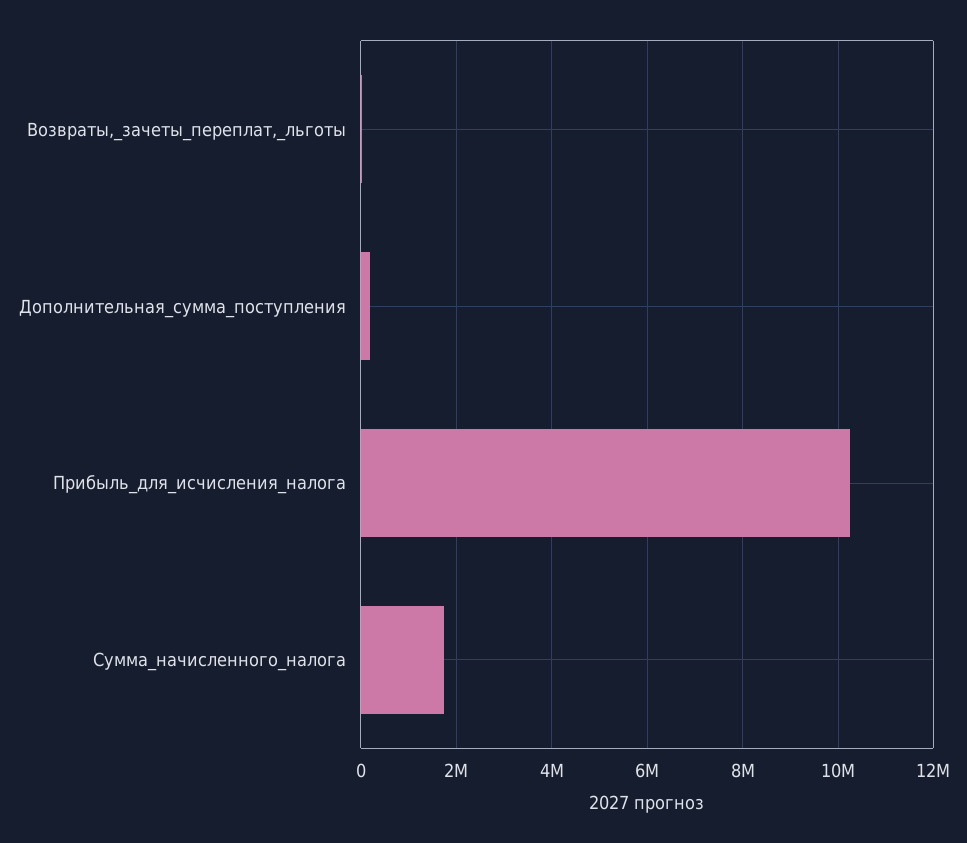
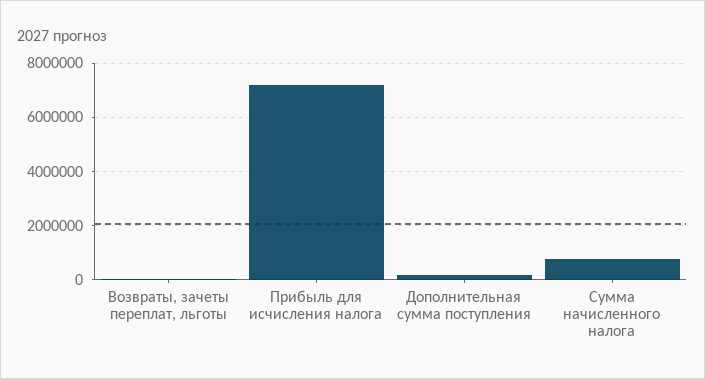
Прибыль_для_исчисления_налога: 10200000 -> 7250000
Сумма_начисленного_налога: 1800000 -> 750000

